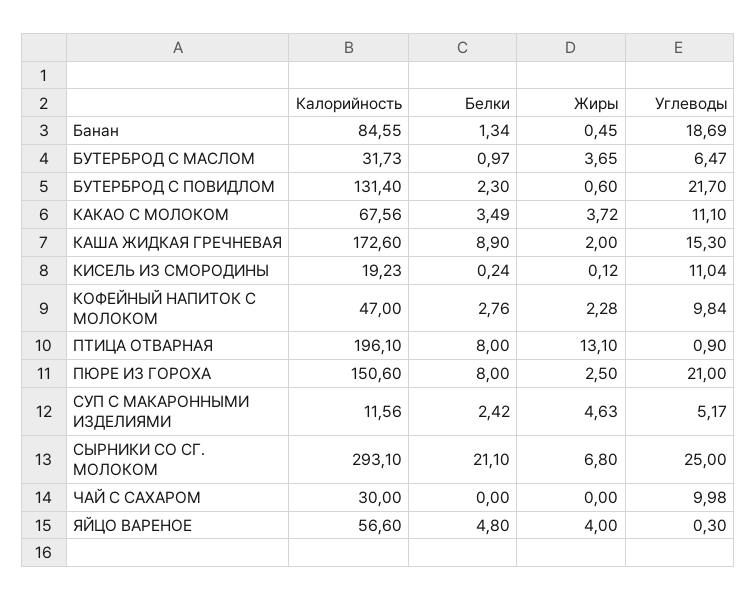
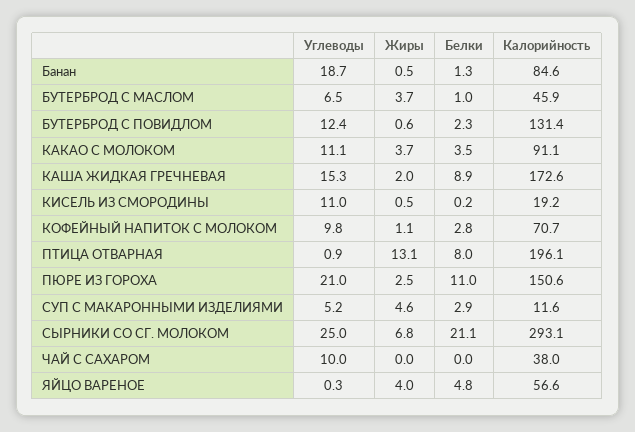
Калорийность, БУТЕРБРОД С МАСЛОМ: 31.73 -> 45.9
Углеводы, БУТЕРБРОД С ПОВИДЛОМ: 21.7 -> 12.4
Калорийность, КАКАО С МОЛОКОМ: 67.56 -> 91.1
Жиры, КИСЕЛЬ ИЗ СМОРОДИНЫ: 0.12 -> 0.5
Калорийность, КОФЕЙНЫЙ НАПИТОК С МОЛОКОМ: 47 -> 70.7
Жиры, КОФЕЙНЫЙ НАПИТОК С МОЛОКОМ: 2.28 -> 1.1
Белки, ПЮРЕ ИЗ ГОРОХА: 8 -> 11
Белки, СУП С МАКАРОННЫМИ ИЗДЕЛИЯМИ: 2.42 -> 2.9
Калорийность, ЧАЙ С САХАРОМ: 30 -> 38

